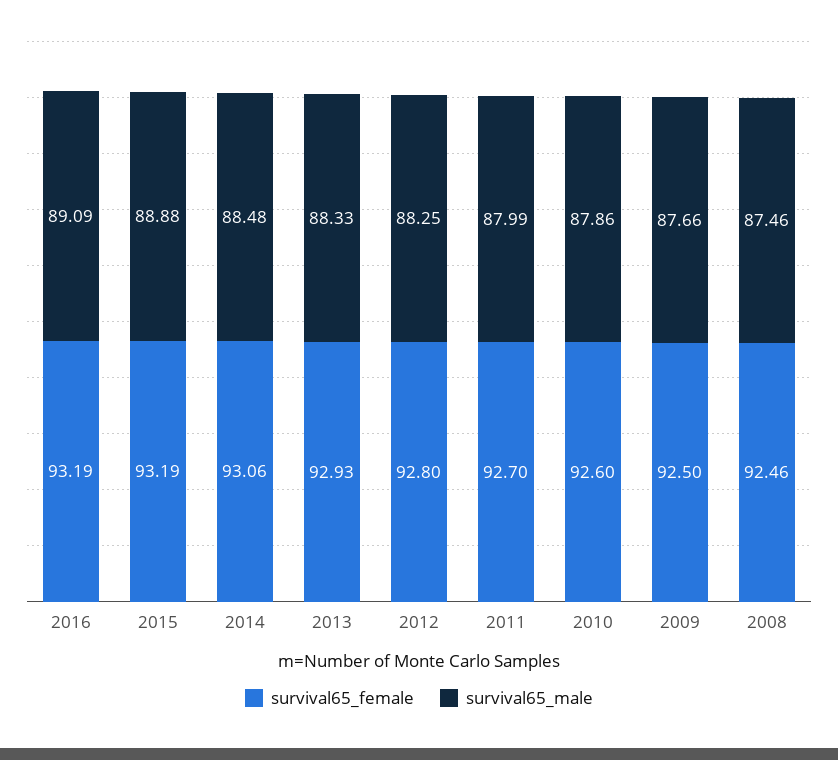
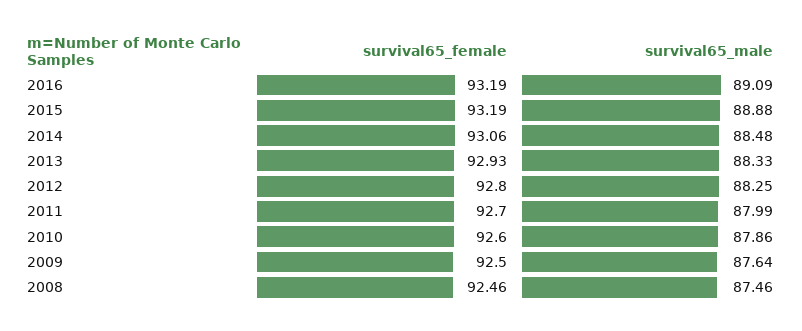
survival65_male, 2009: 87.66 -> 87.64

